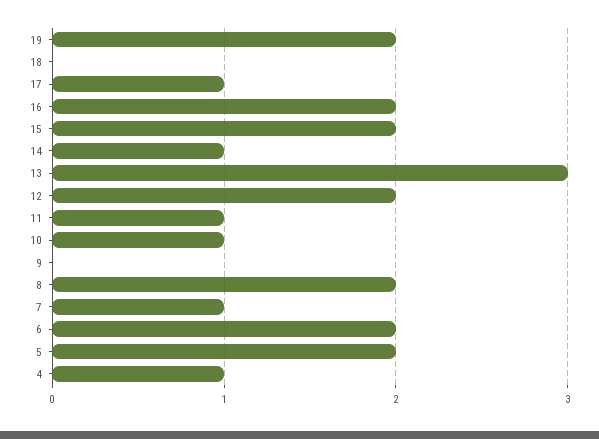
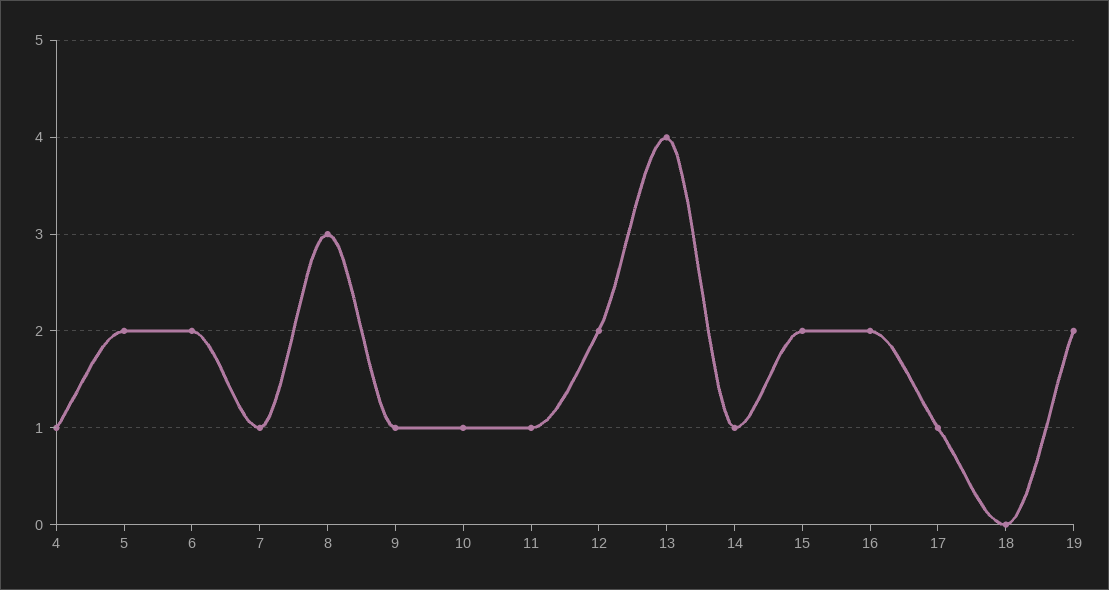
13: 3 -> 4
9: 0 -> 1
8: 2 -> 3

